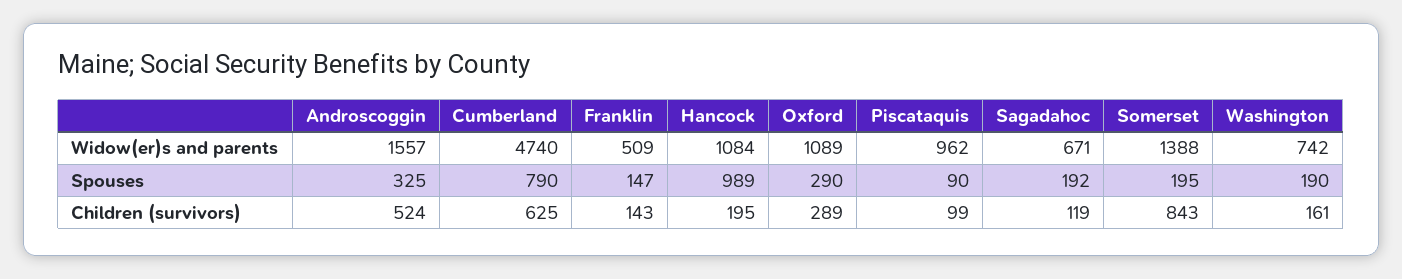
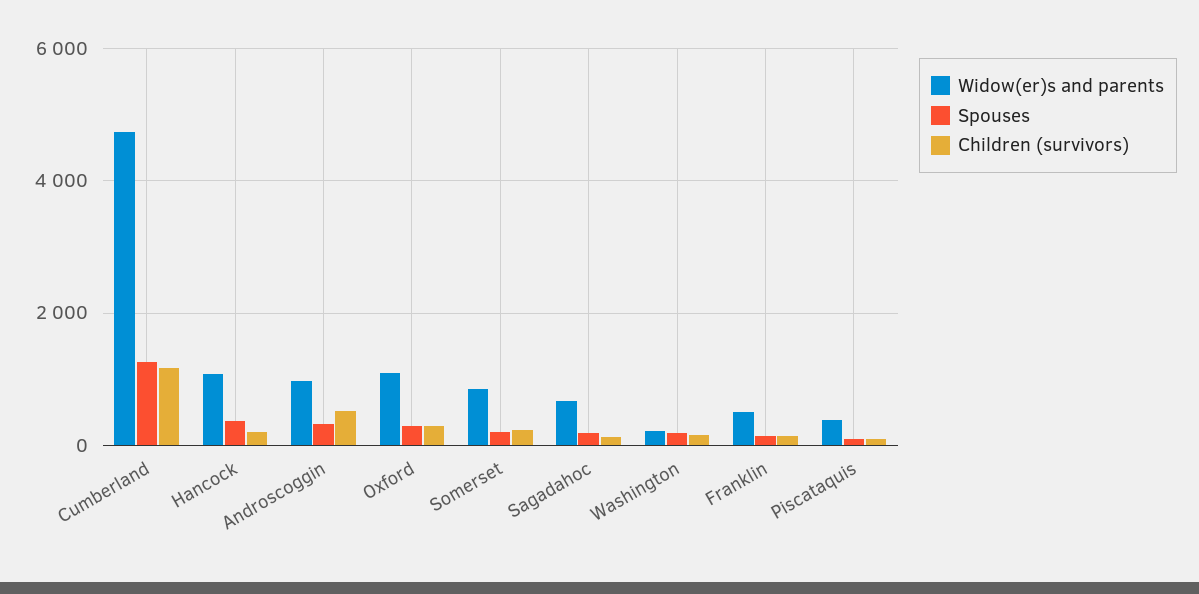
Widow(er)s and parents, Androscoggin: 1557 -> 1000
Widow(er)s and parents, Piscataquis: 962 -> 400
Widow(er)s and parents, Somerset: 1388 -> 800
Widow(er)s and parents, Washington: 742 -> 200
Spouses, Cumberland: 790 -> 1200
Spouses, Hancock: 989 -> 400
Children (survivors), Cumberland: 625 -> 1200
Children (survivors), Somerset: 843 -> 200

